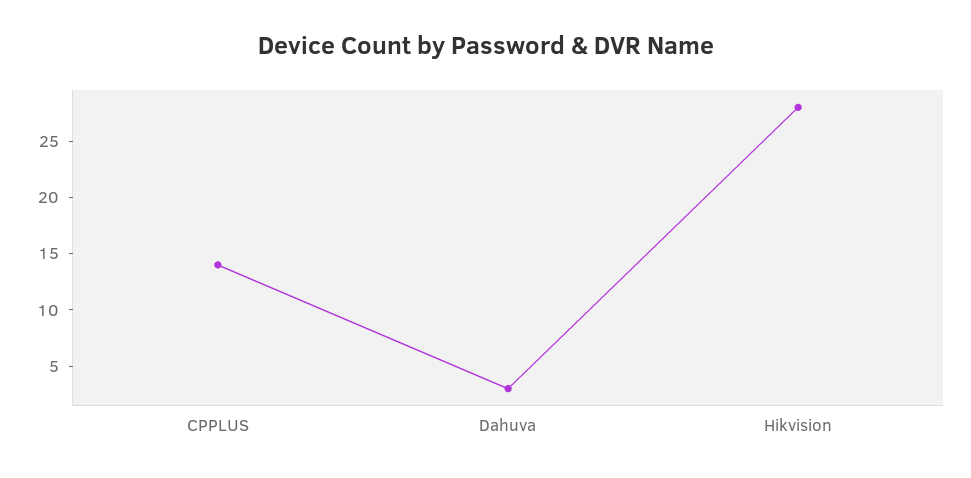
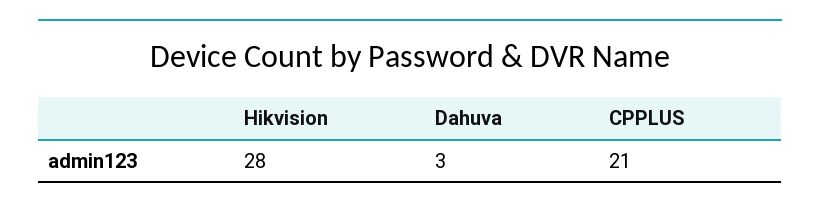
CPPLUS: 14 -> 21

